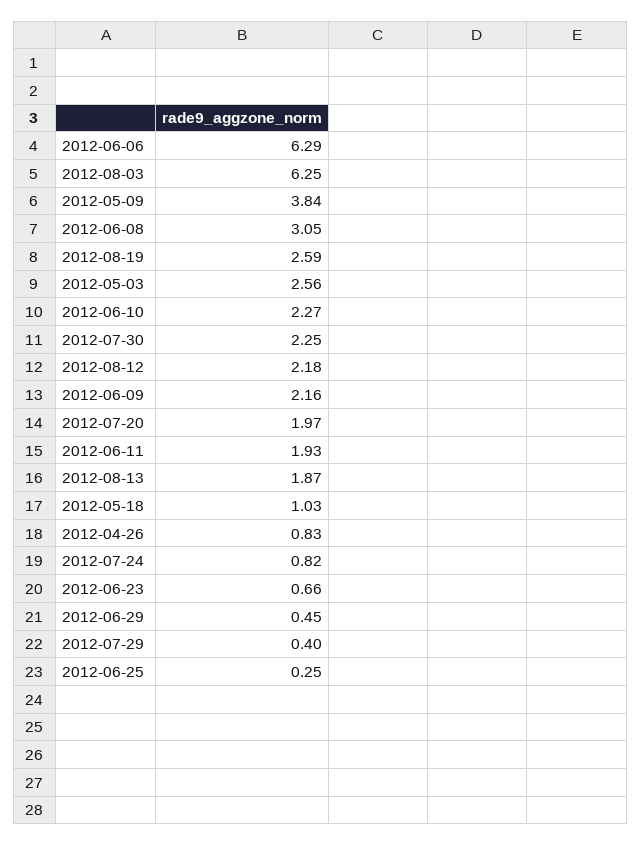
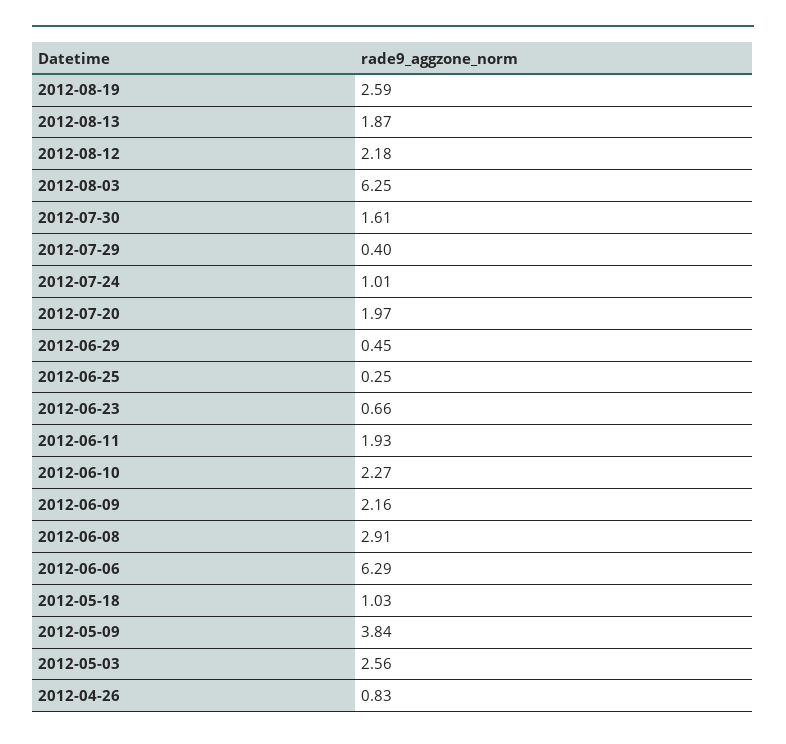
2012-06-08: 3.05 -> 2.91
2012-07-30: 2.25 -> 1.61
2012-07-24: 0.82 -> 1.01

